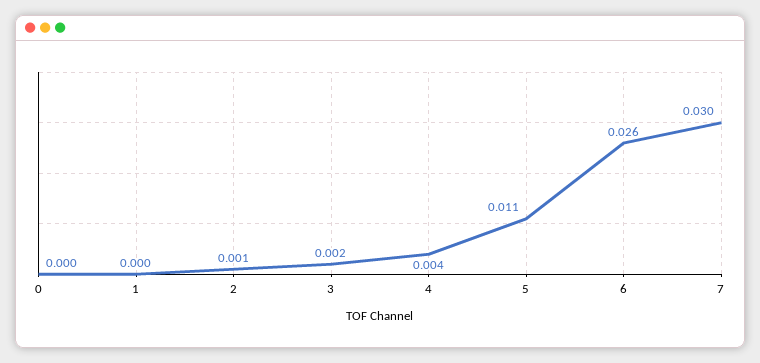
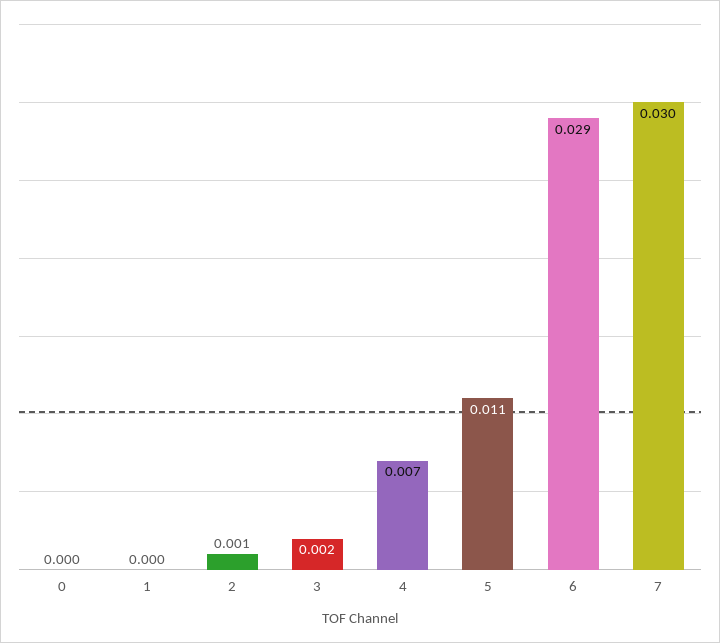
4: 0.004 -> 0.007
6: 0.026 -> 0.029

